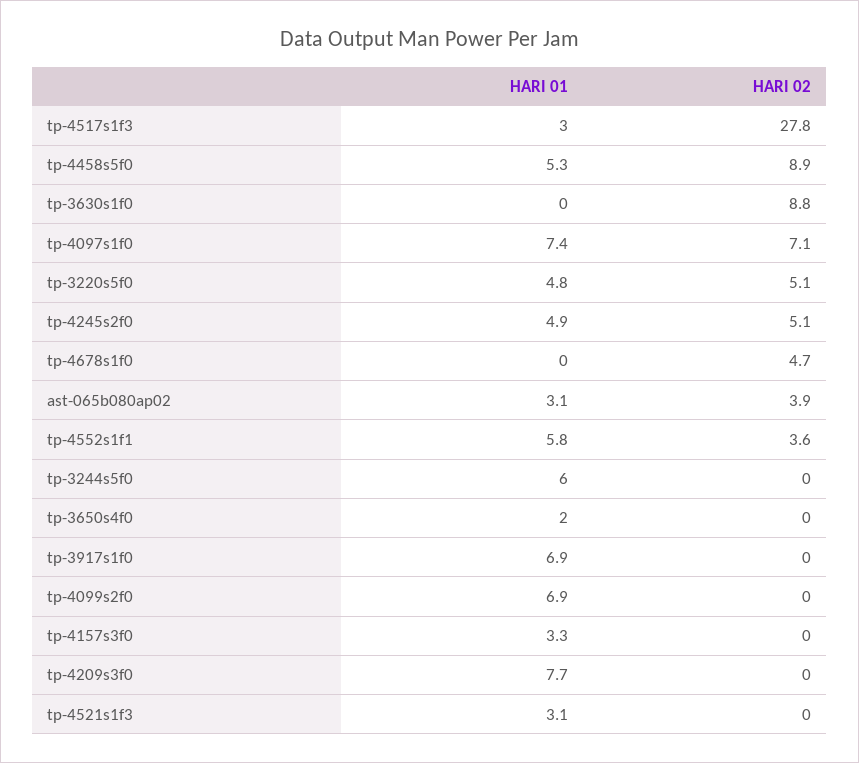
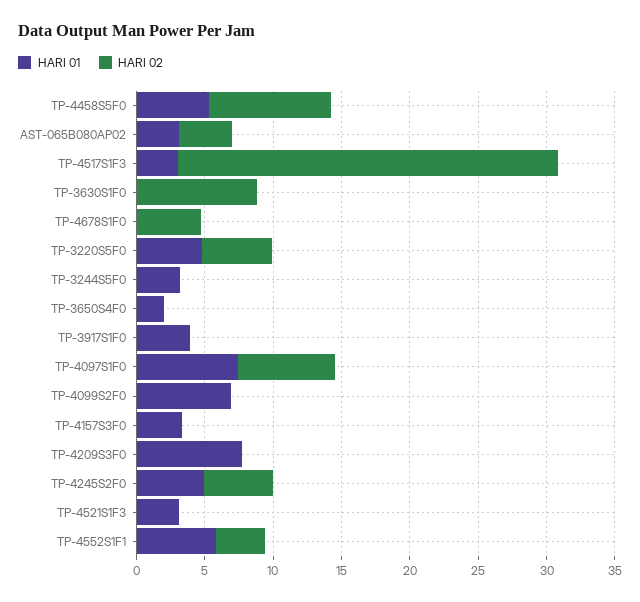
HARI 01, tp-3244s5f0: 6 -> 3
HARI 01, tp-3917s1f0: 6.9 -> 4

